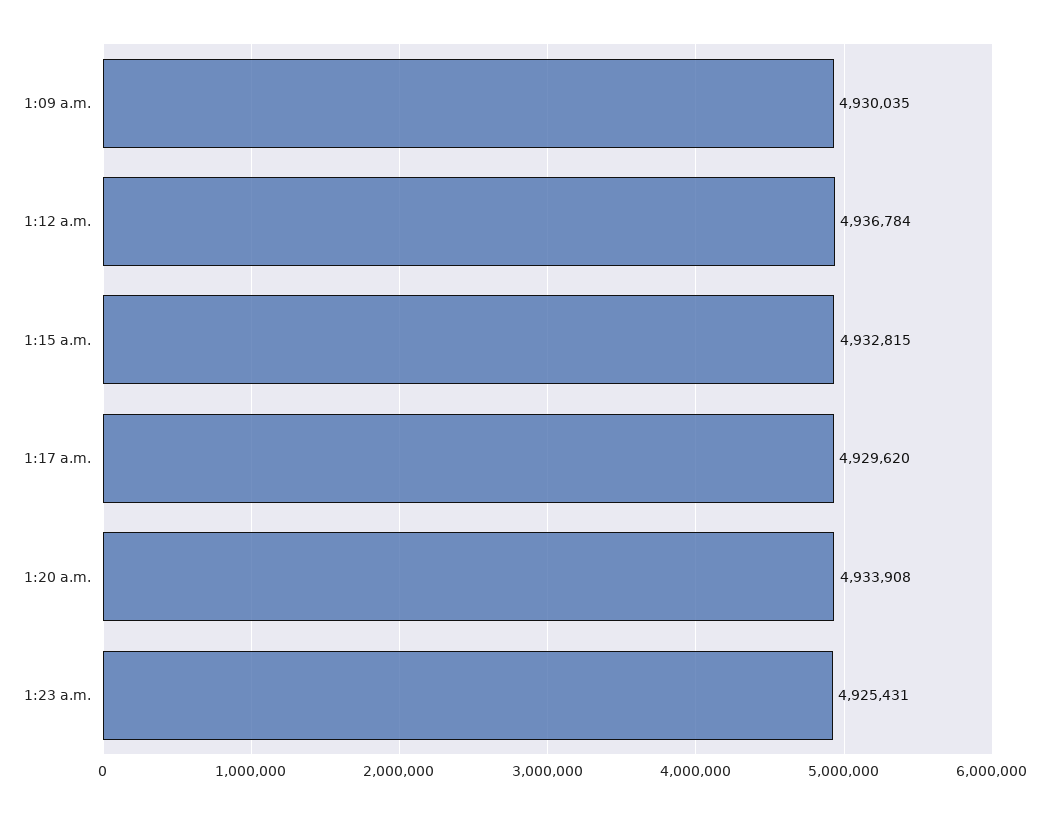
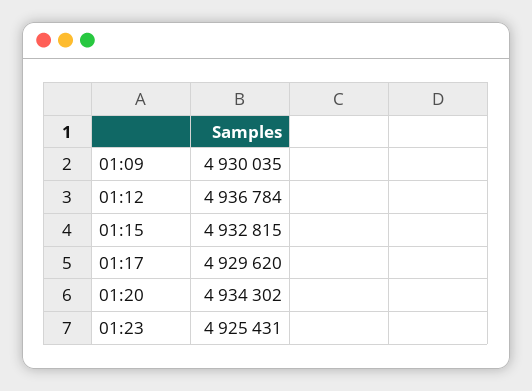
1:20 a.m.: 4933908 -> 4934302

